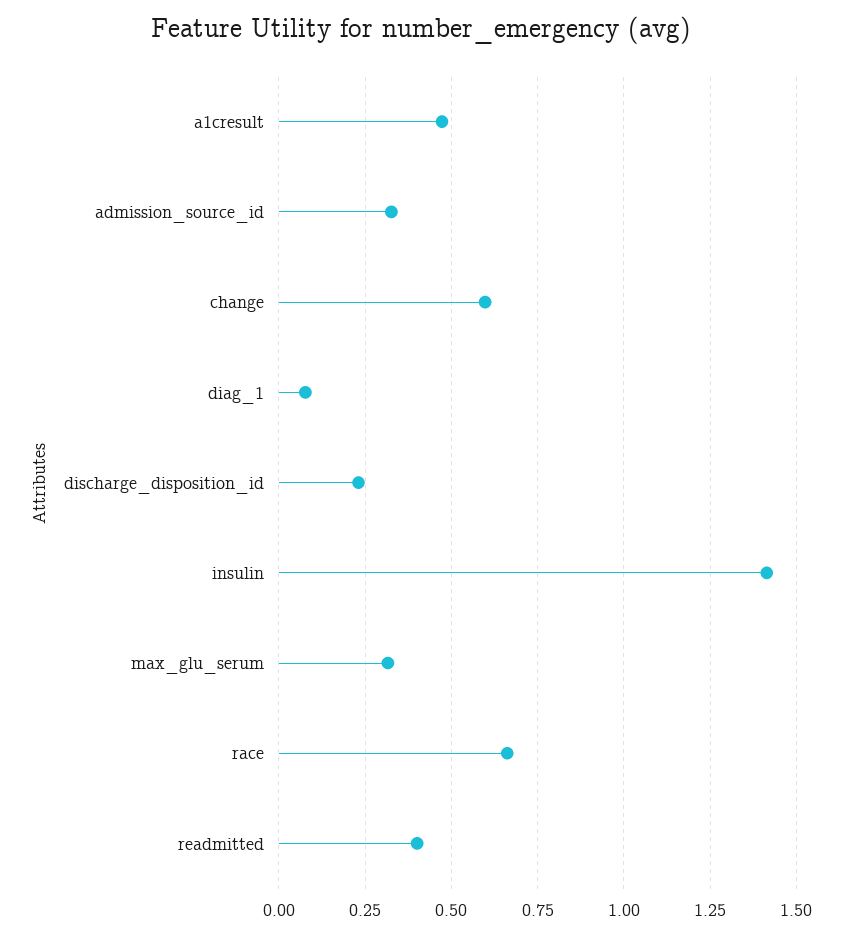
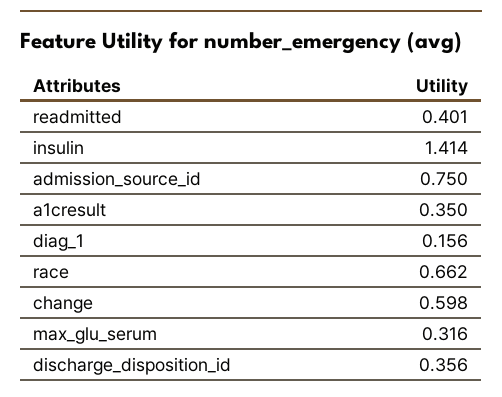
a1cresult: 0.475 -> 0.35
admission_source_id: 0.325 -> 0.75
diag_1: 0.075 -> 0.156
discharge_disposition_id: 0.225 -> 0.356

